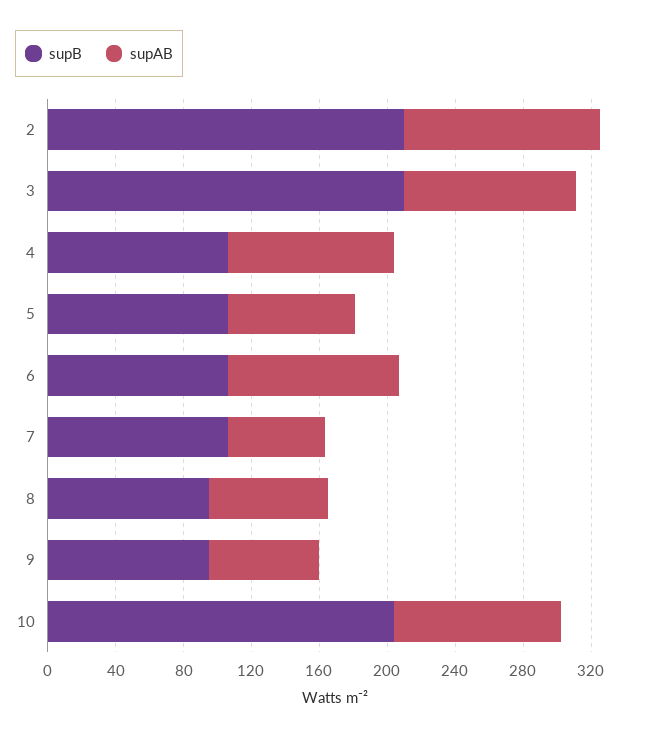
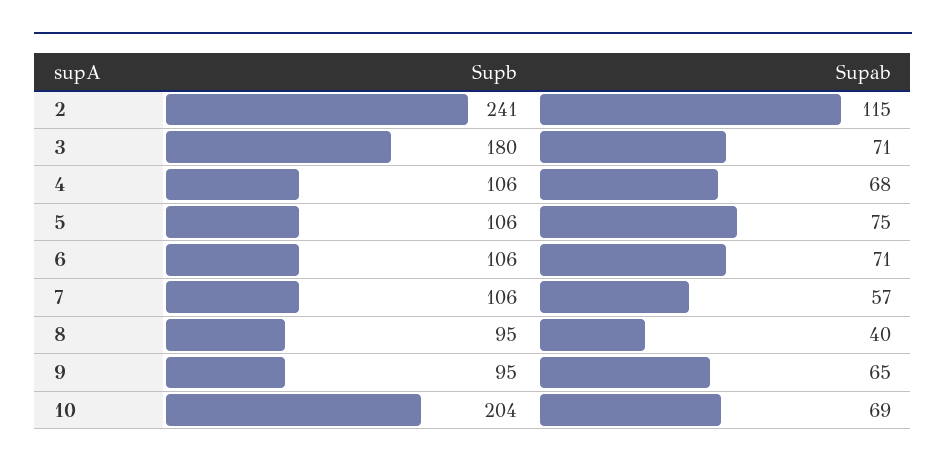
supB, 2: 210 -> 241
supB, 3: 210 -> 180
supAB, 3: 100 -> 71
supAB, 4: 100 -> 68
supAB, 6: 100 -> 71
supAB, 8: 70 -> 40
supAB, 10: 100 -> 69

